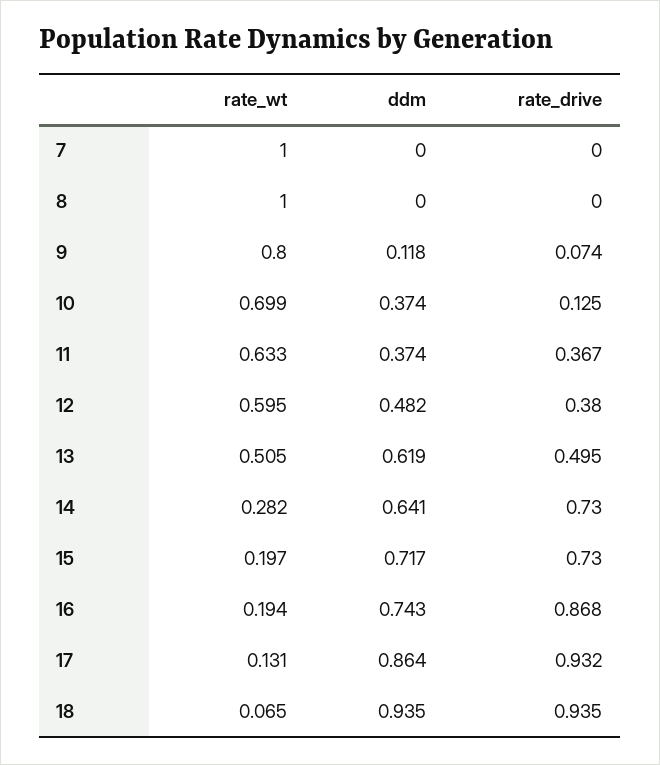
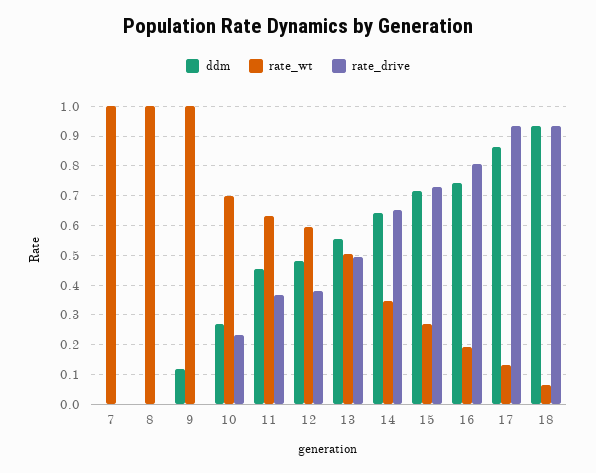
rate_wt, 9: 0.8 -> 1
rate_drive, 9: 0.074 -> 0
ddm, 10: 0.374 -> 0.275
rate_drive, 10: 0.125 -> 0.225
ddm, 11: 0.374 -> 0.45
ddm, 13: 0.619 -> 0.55
rate_wt, 14: 0.282 -> 0.35
rate_drive, 14: 0.73 -> 0.65
rate_wt, 15: 0.197 -> 0.275
rate_drive, 16: 0.868 -> 0.8

